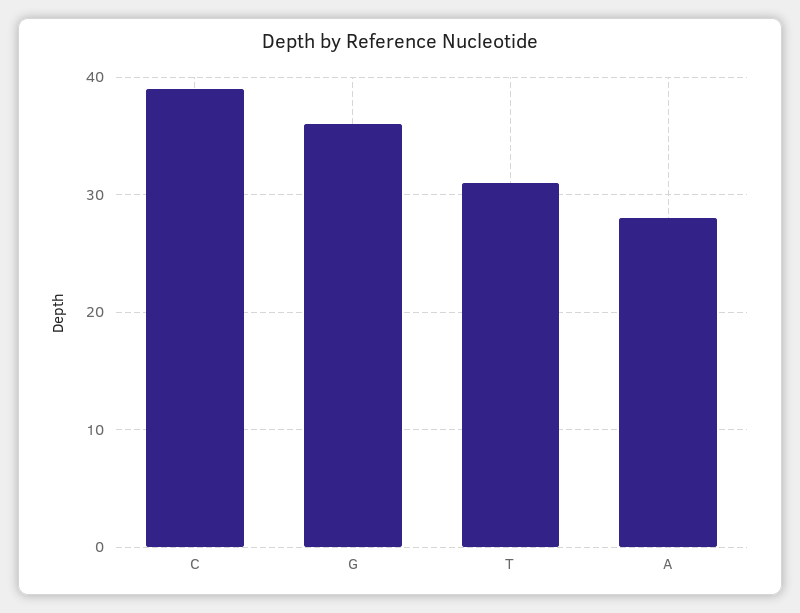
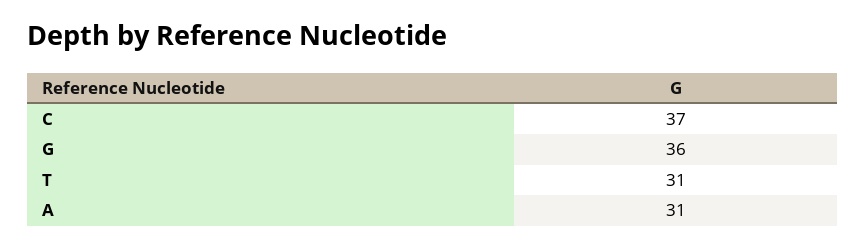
C: 39 -> 37
A: 28 -> 31

